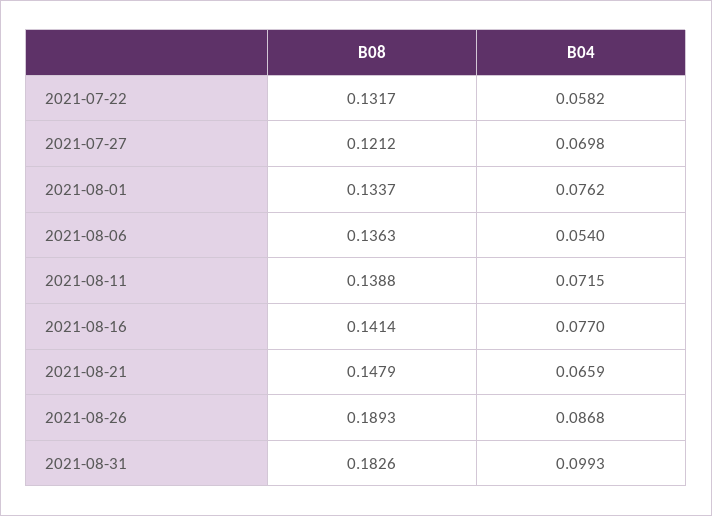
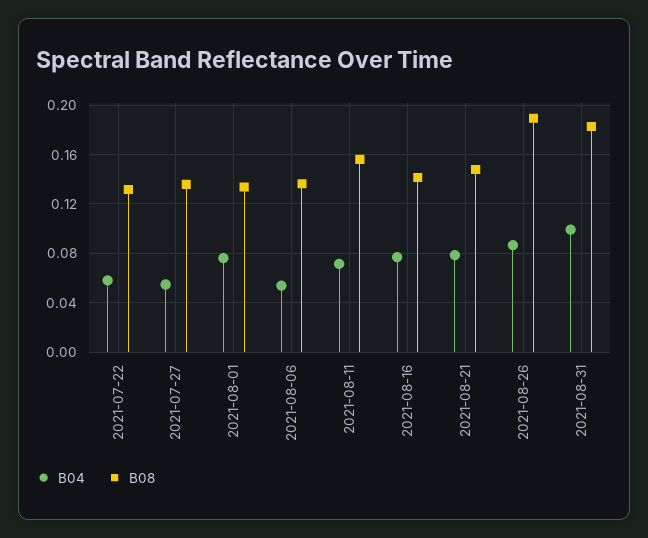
B08, 2021-07-27: 0.1212 -> 0.135
B04, 2021-07-27: 0.0698 -> 0.055
B08, 2021-08-11: 0.1388 -> 0.155
B04, 2021-08-21: 0.0659 -> 0.08

